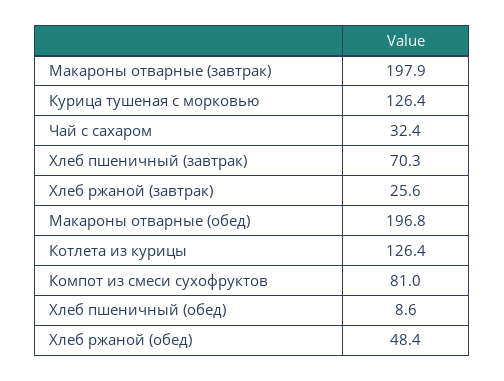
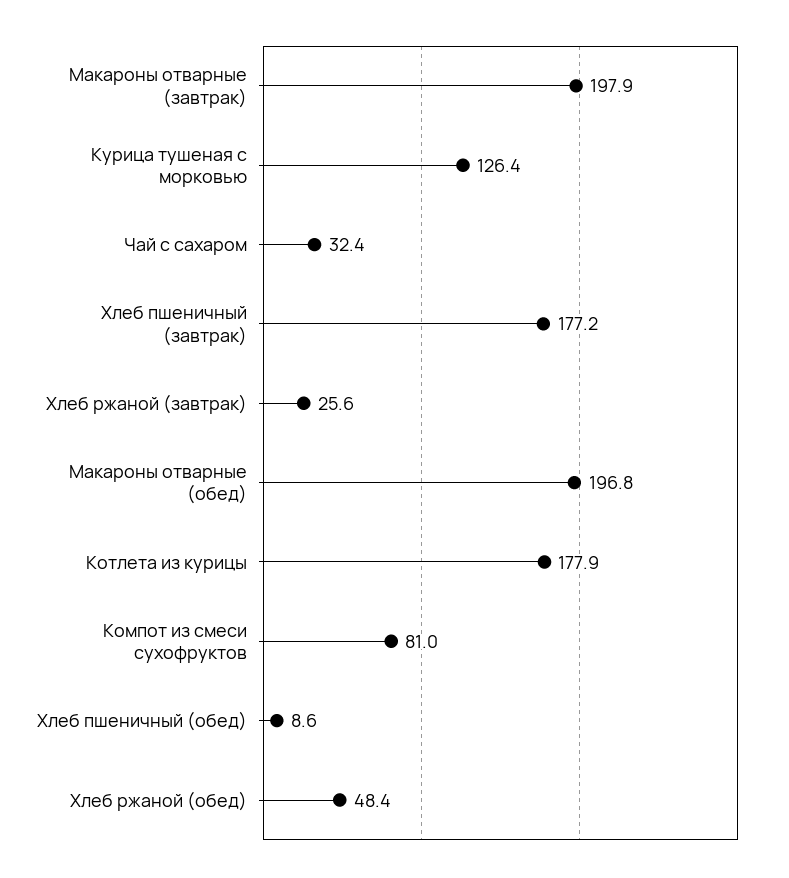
Хлеб пшеничный (завтрак): 70.3 -> 177.2
Котлета из курицы: 126.4 -> 177.9

